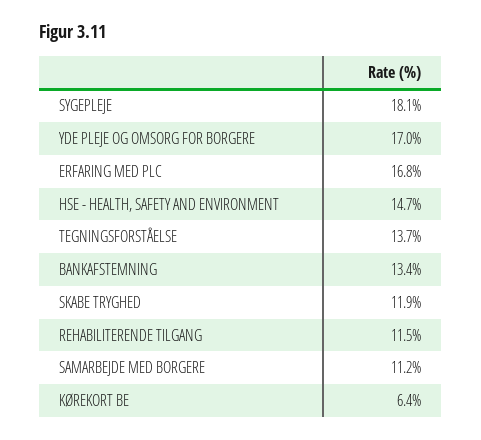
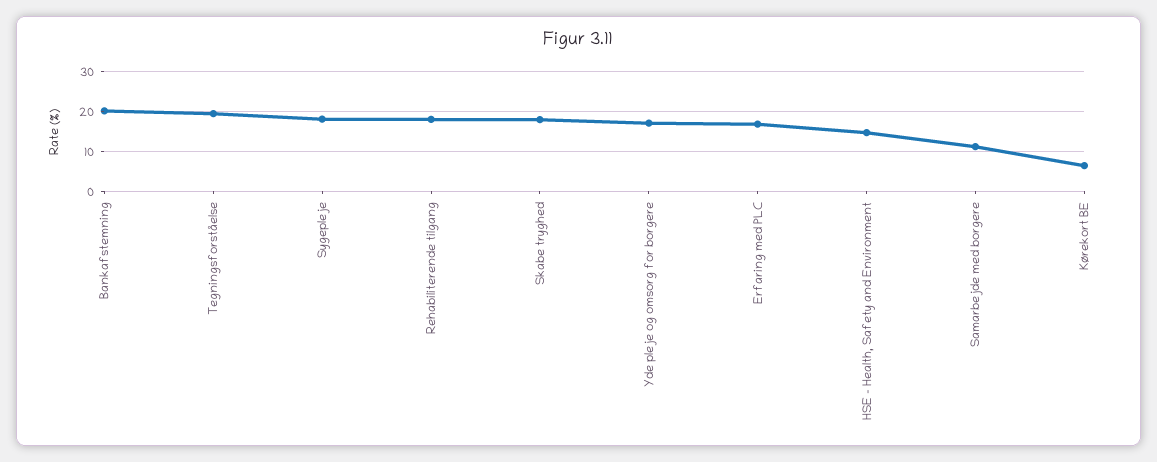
TEGNINGSFORSTÅELSE: 13.7 -> 20
BANKAFSTEMNING: 13.4 -> 20
SKABE TRYGHED: 11.9 -> 18
REHABILITERENDE TILGANG: 11.5 -> 18

